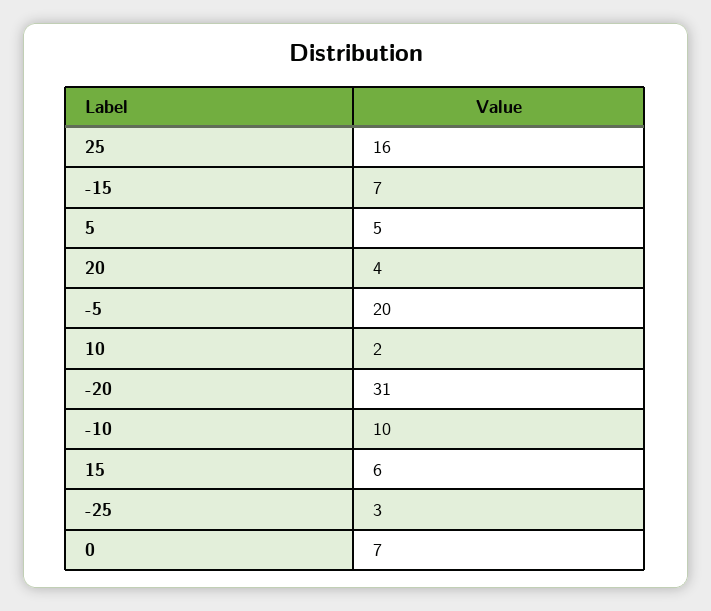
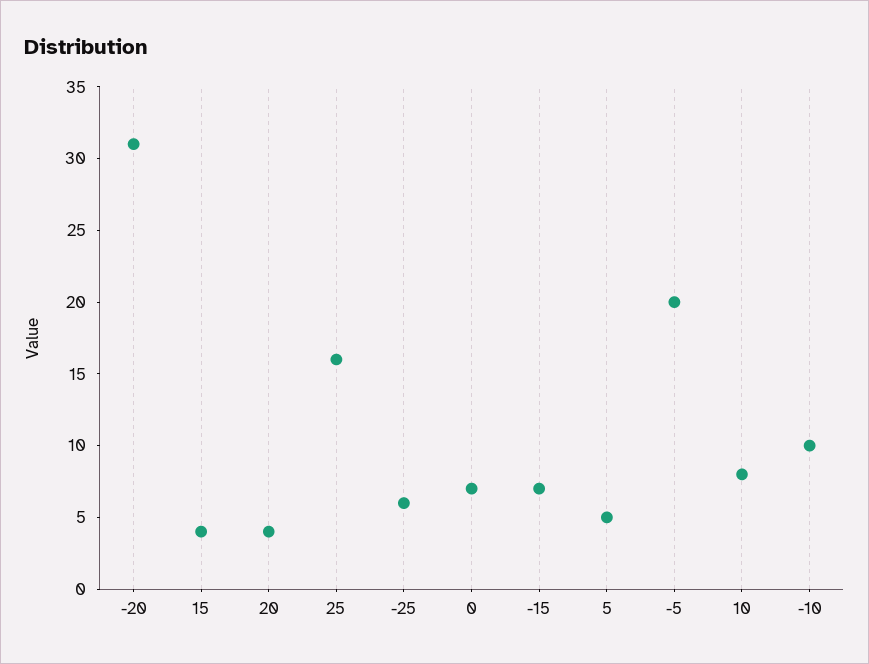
10: 2 -> 8
15: 6 -> 4
-25: 3 -> 6

